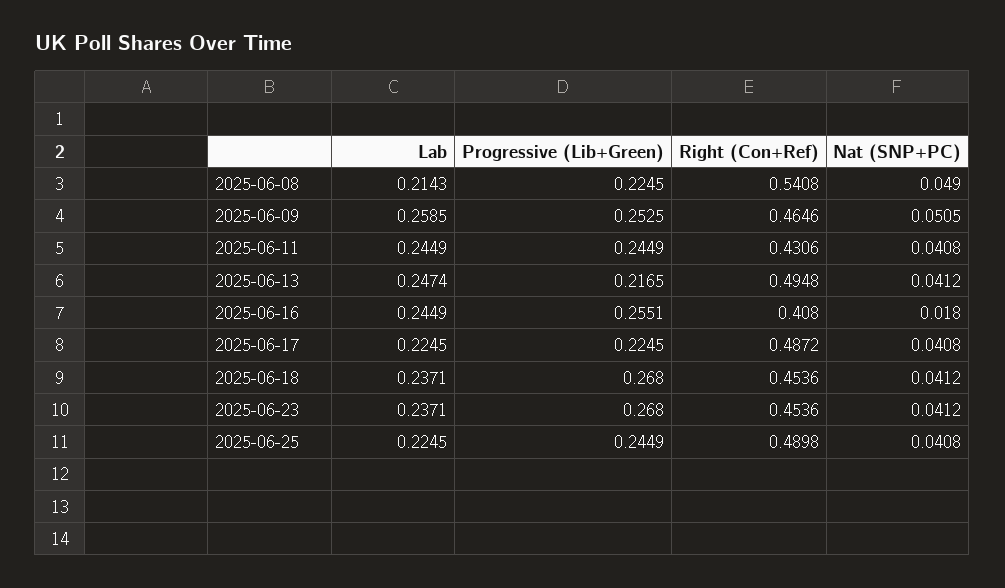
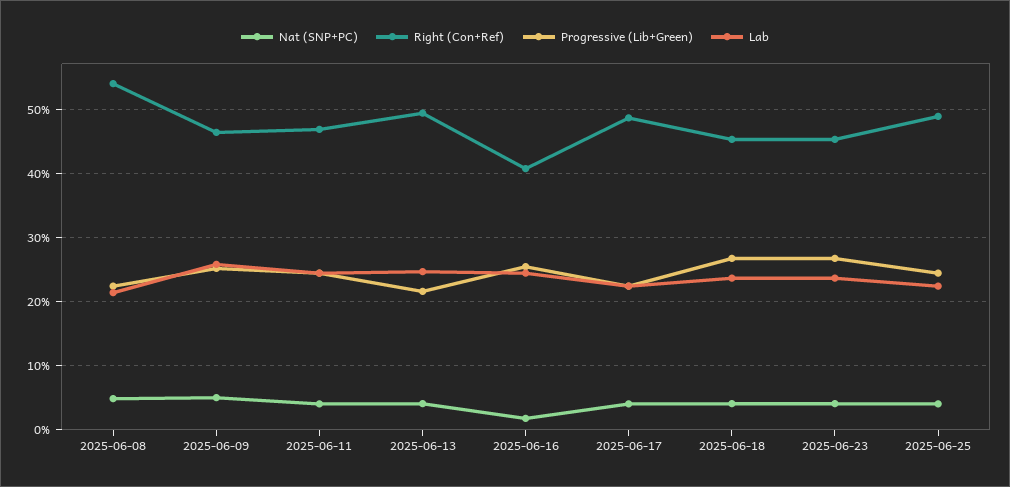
Right (Con+Ref), 2025-06-11: 0.4306 -> 0.47

